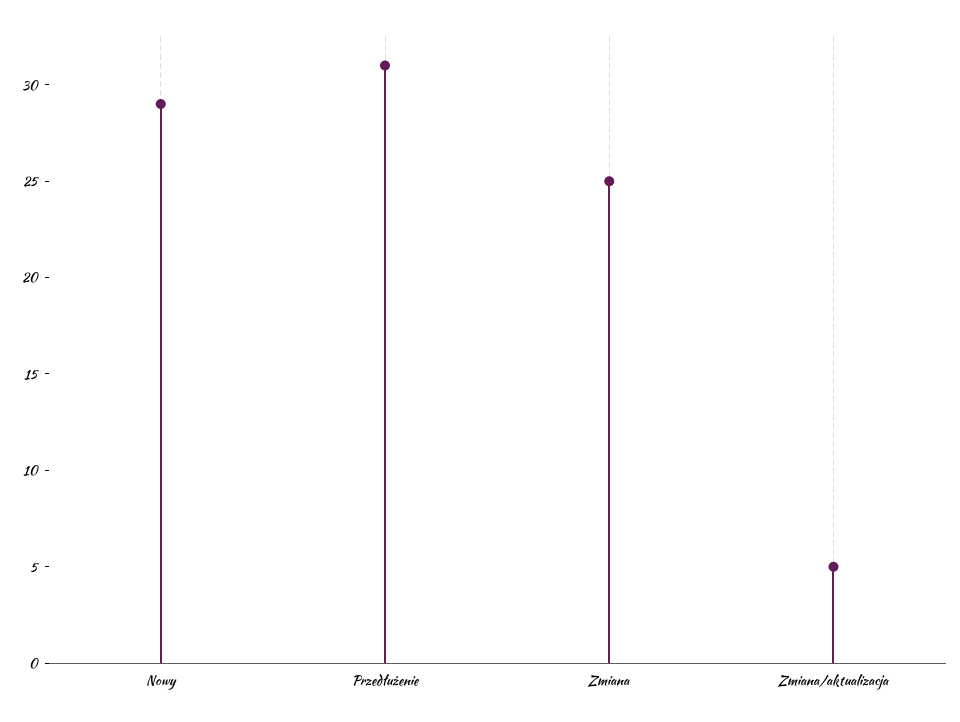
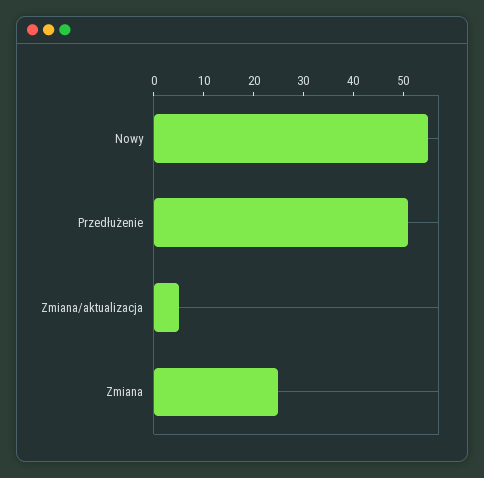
Nowy: 29 -> 55
Przedłużenie: 31 -> 50

